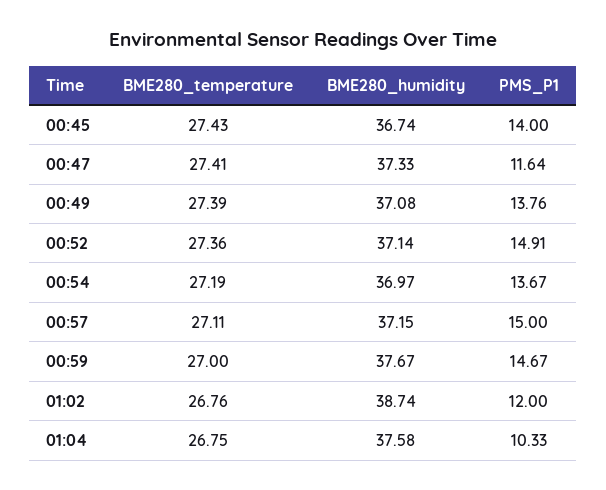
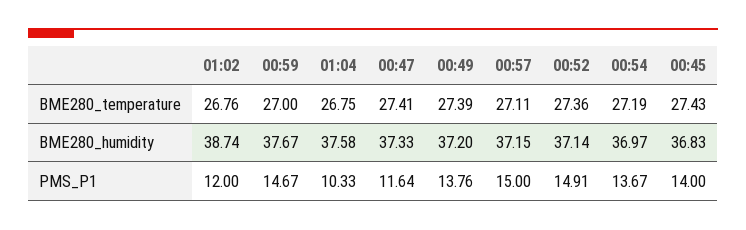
BME280_humidity, 00:45: 36.74 -> 36.83
BME280_humidity, 00:49: 37.08 -> 37.2

